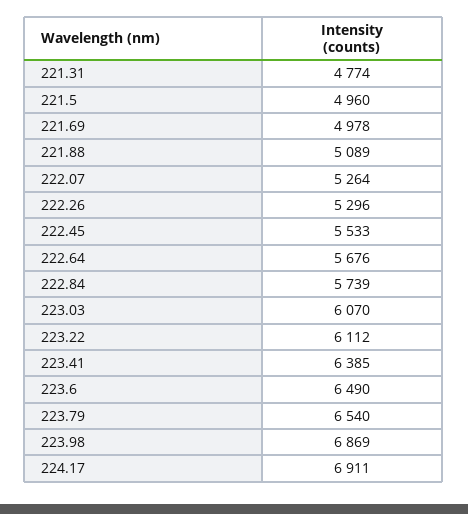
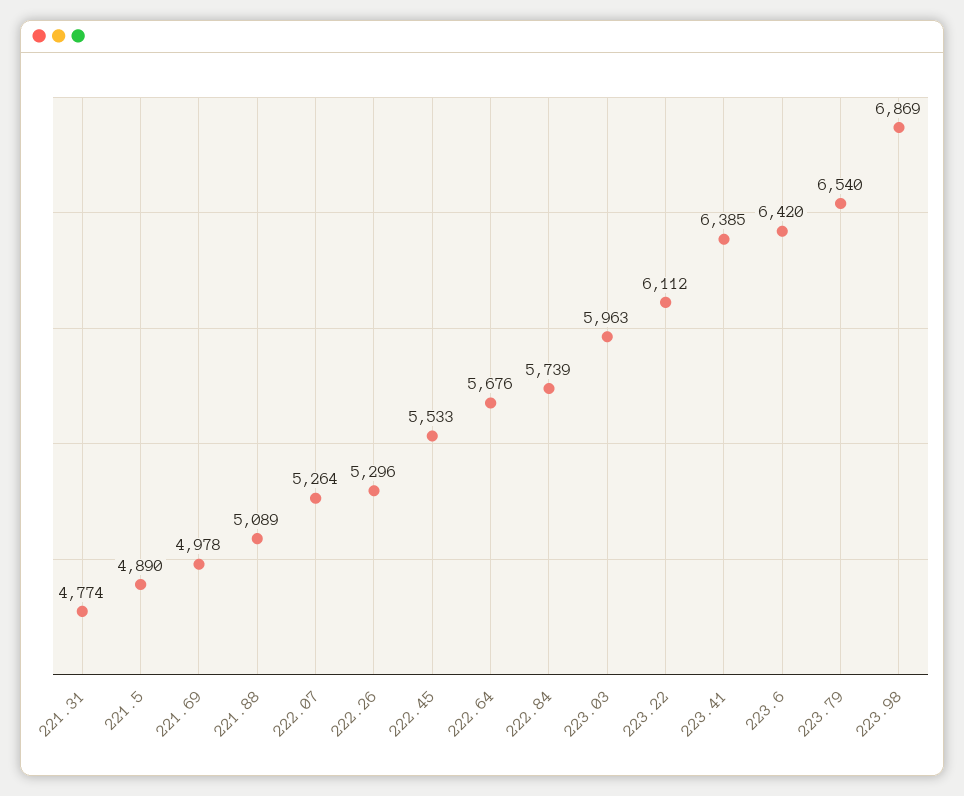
221.5: 4960 -> 4890
223.03: 6070 -> 5963
223.6: 6490 -> 6420
224.17: 6911 -> none

